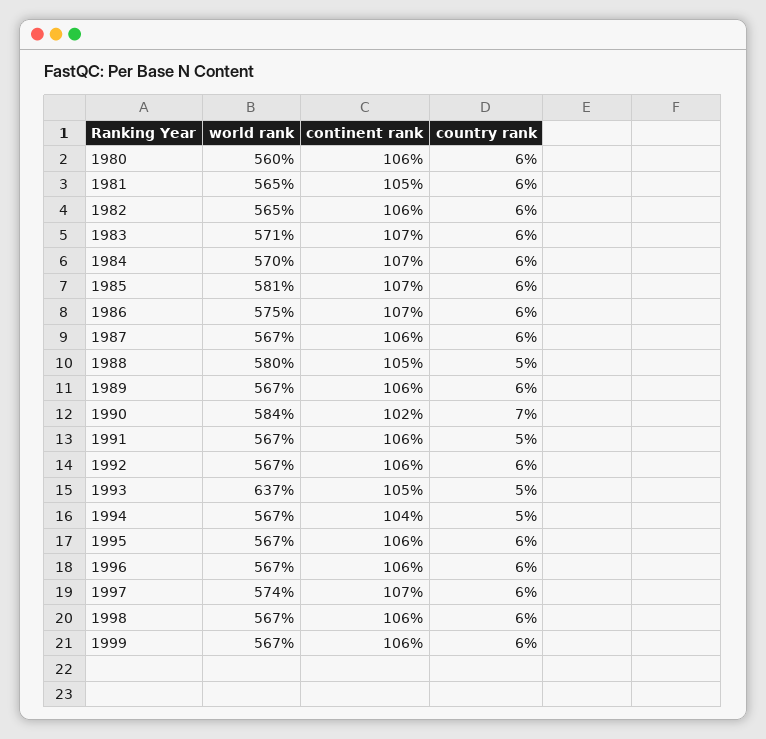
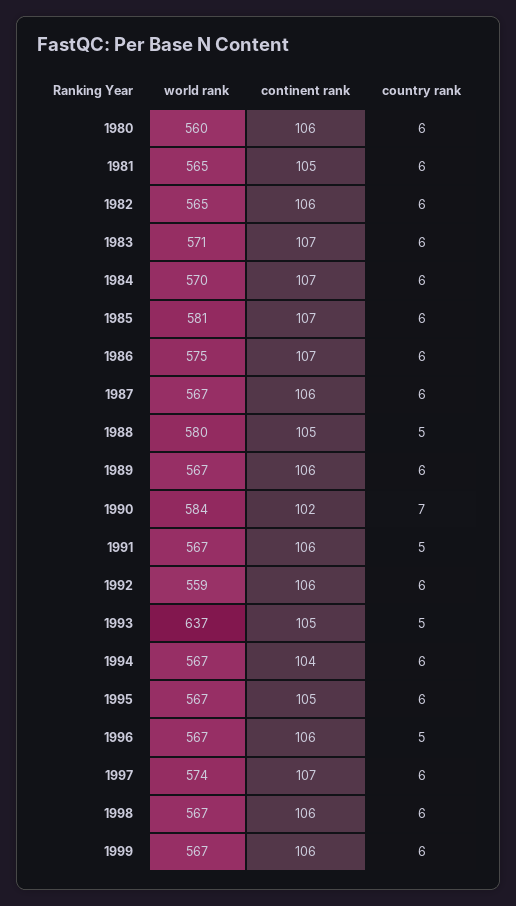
world rank, 1992: 567 -> 559
country rank, 1994: 5 -> 6
continent rank, 1995: 106 -> 105
country rank, 1996: 6 -> 5

